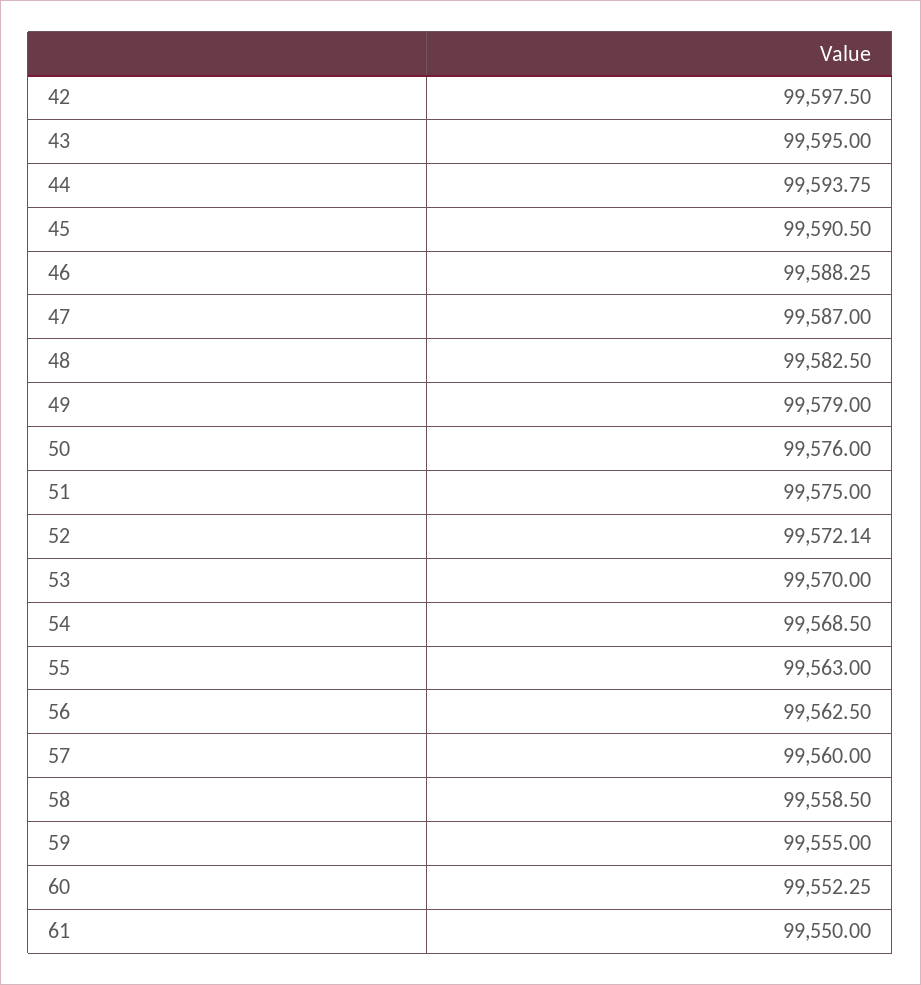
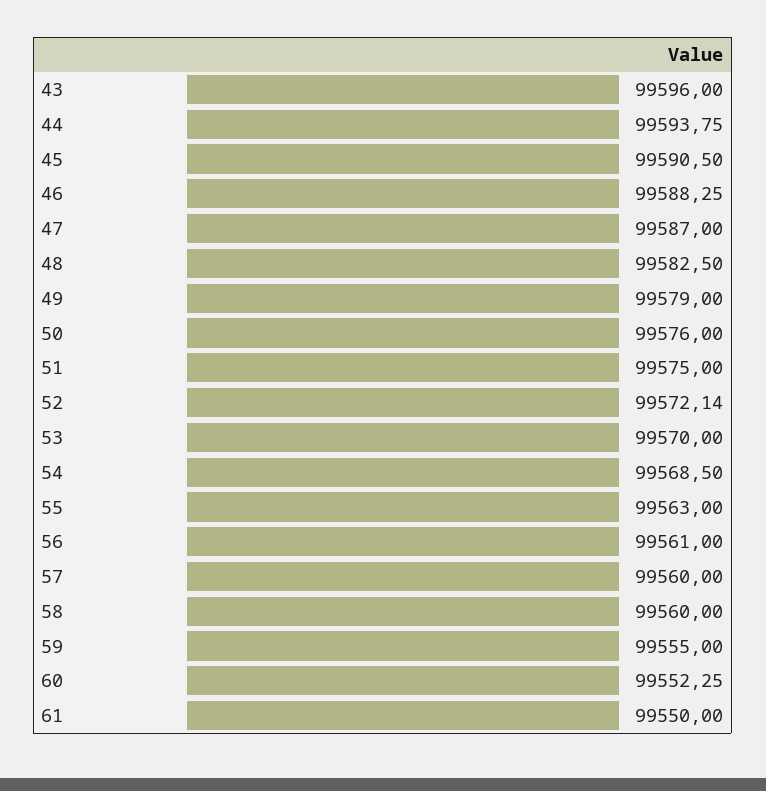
42: 99597.5 -> none
43: 99595 -> 99596
56: 99562.5 -> 99561
58: 99558.5 -> 99560

